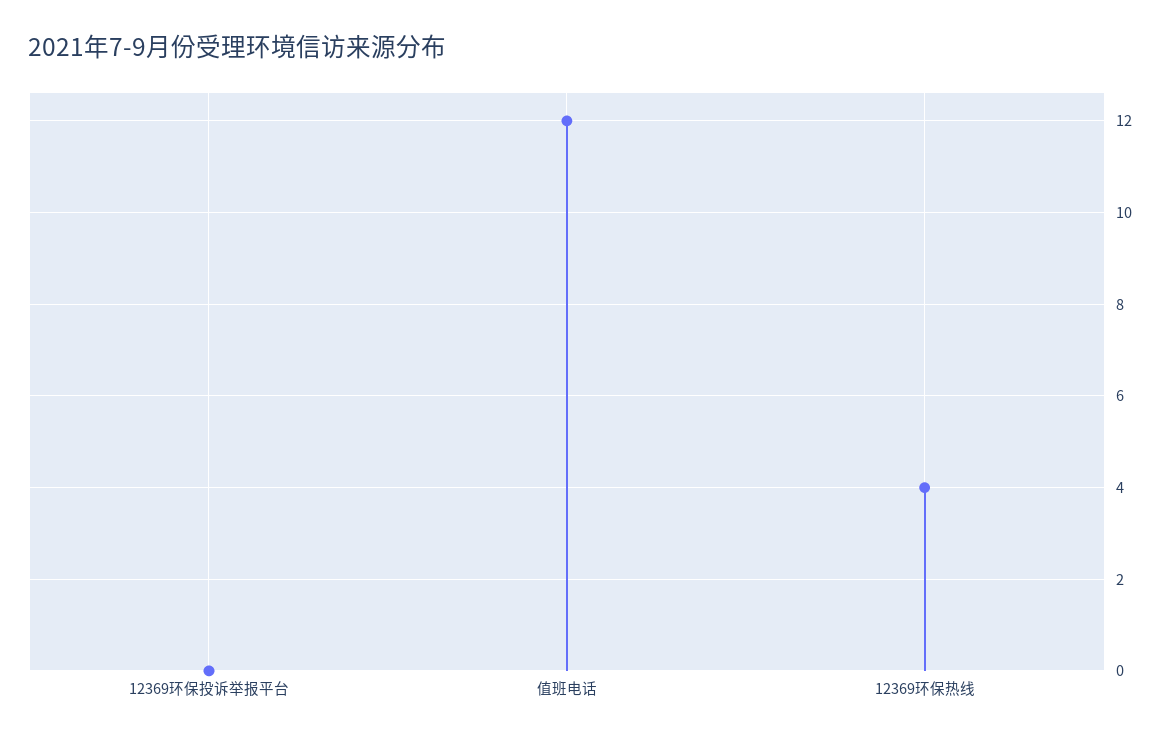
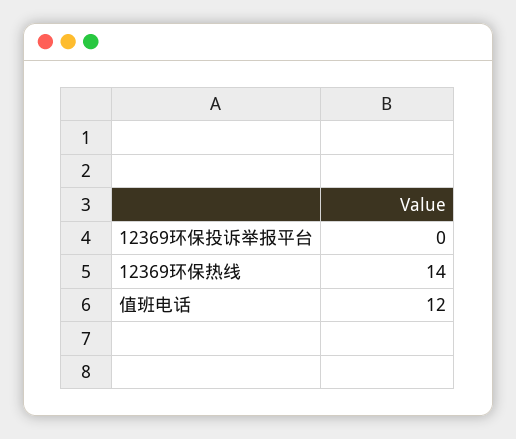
12369环保热线: 4 -> 14

